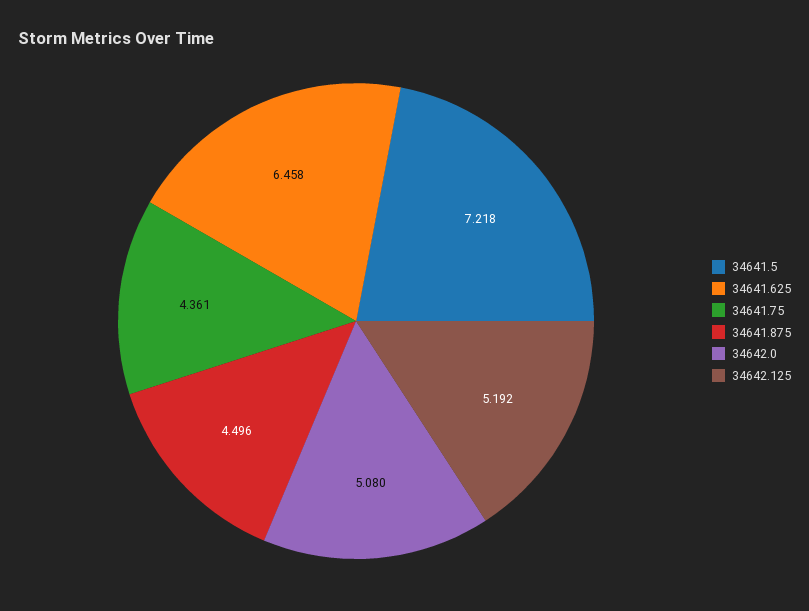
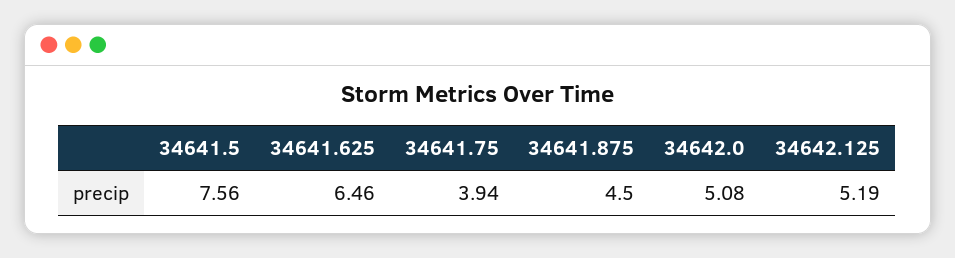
34641.5: 7.218 -> 7.56
34641.75: 4.361 -> 3.94

